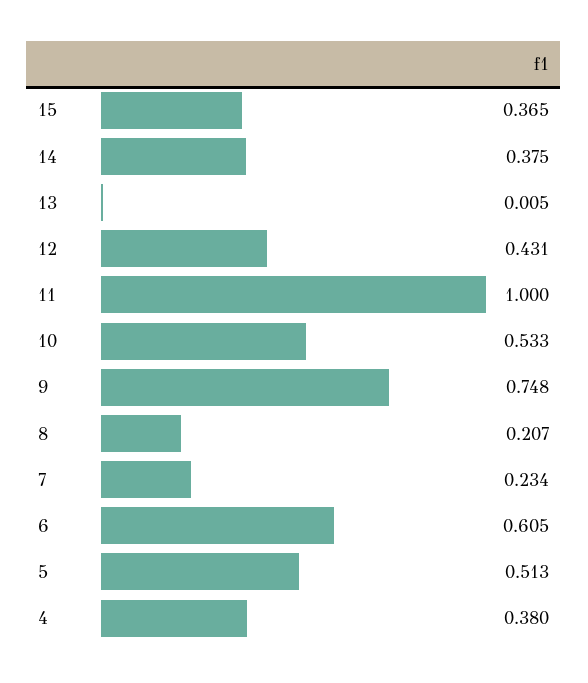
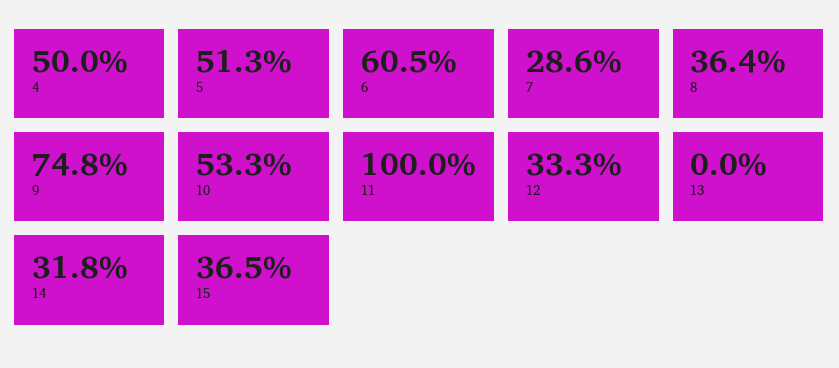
14: 0.375 -> 0.318
13: 0.005 -> 0
12: 0.431 -> 0.333
8: 0.207 -> 0.364
7: 0.234 -> 0.286
4: 0.38 -> 0.5

